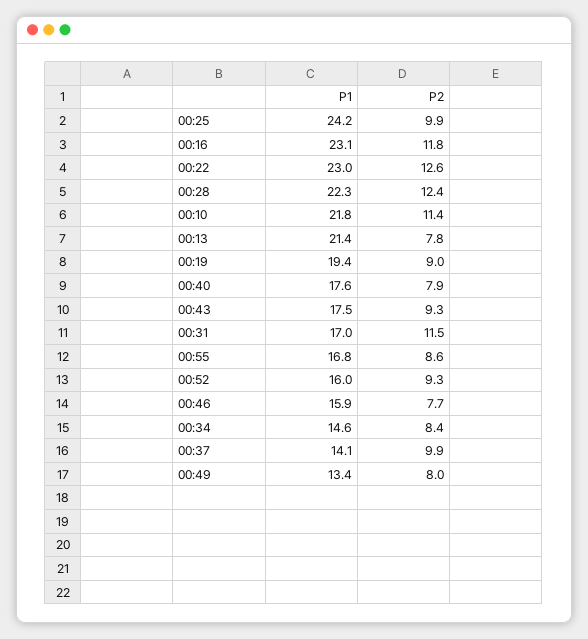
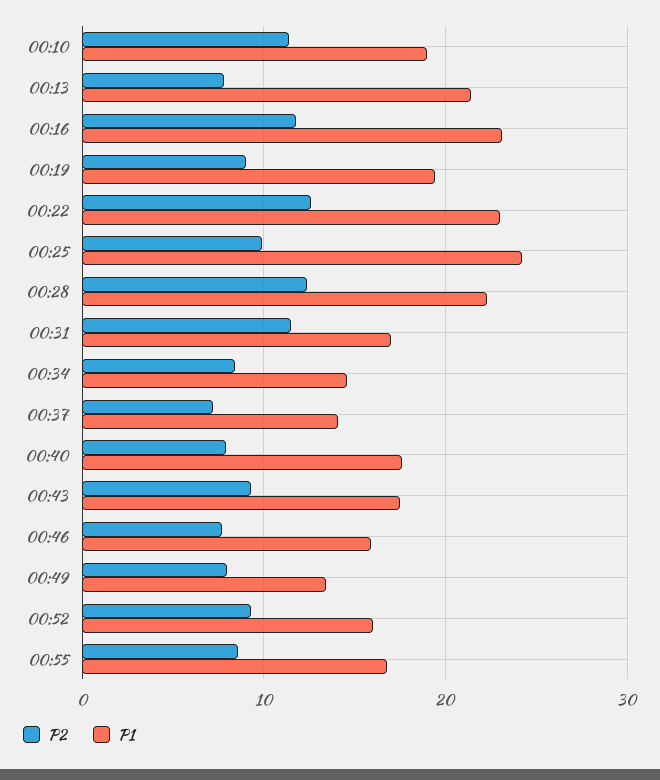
P1, 00:10: 21.8 -> 19
P2, 00:37: 9.9 -> 7

